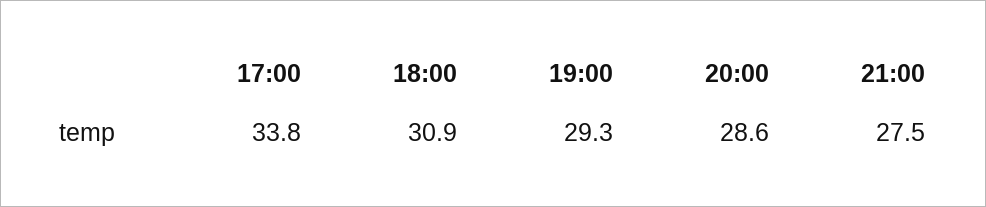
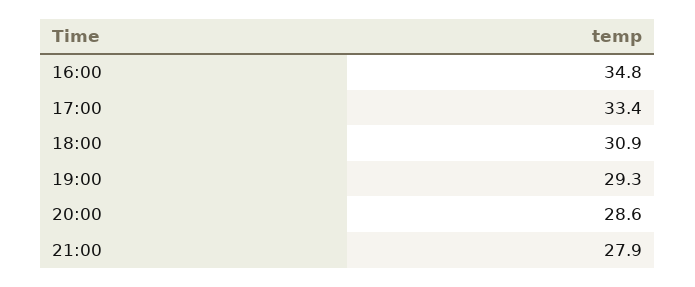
17:00: 33.8 -> 33.4
21:00: 27.5 -> 27.9
16:00: none -> 34.8

